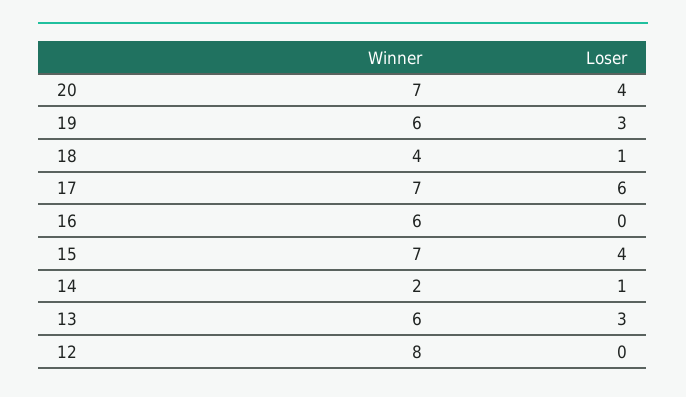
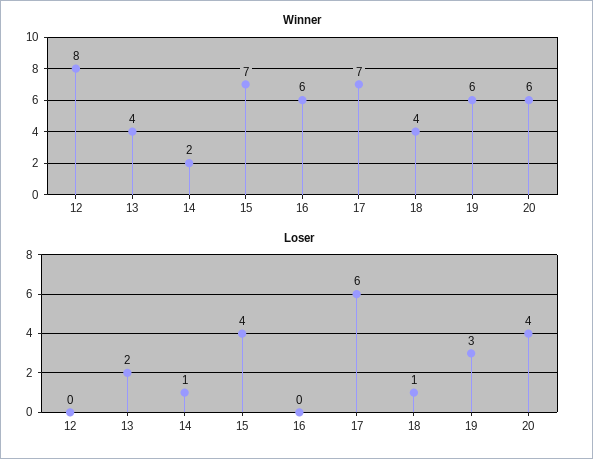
Winner, 20: 7 -> 6
Winner, 13: 6 -> 4
Loser, 13: 3 -> 2

